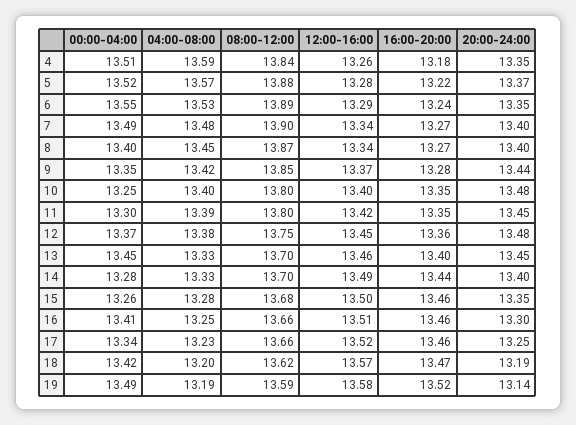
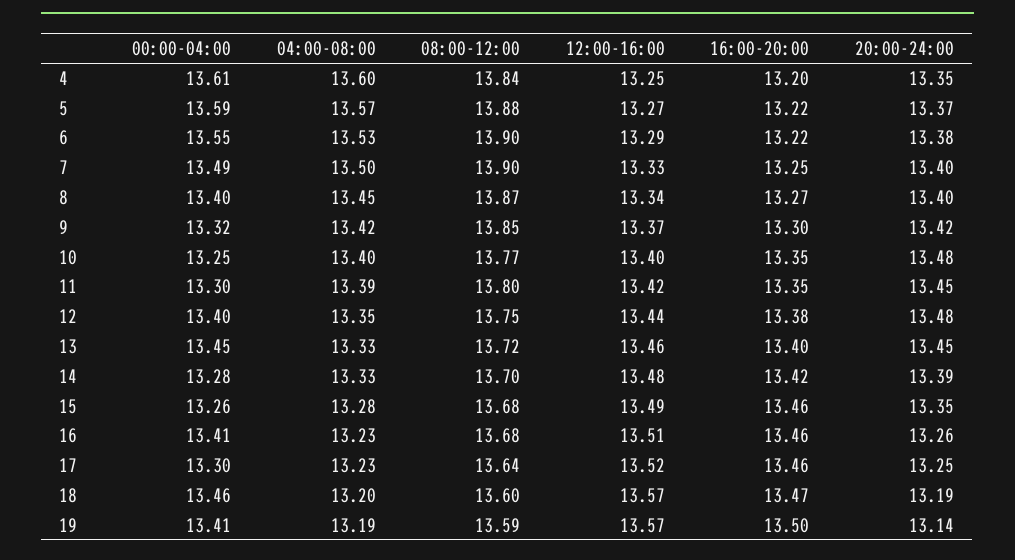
00:00-04:00, 4: 13.51 -> 13.61
04:00-08:00, 4: 13.59 -> 13.6
12:00-16:00, 4: 13.26 -> 13.25
16:00-20:00, 4: 13.18 -> 13.2
00:00-04:00, 5: 13.52 -> 13.59
12:00-16:00, 5: 13.28 -> 13.27
08:00-12:00, 6: 13.89 -> 13.9
16:00-20:00, 6: 13.24 -> 13.22
20:00-24:00, 6: 13.35 -> 13.38
04:00-08:00, 7: 13.48 -> 13.5
12:00-16:00, 7: 13.34 -> 13.33
16:00-20:00, 7: 13.27 -> 13.25
00:00-04:00, 9: 13.35 -> 13.32
16:00-20:00, 9: 13.28 -> 13.3
20:00-24:00, 9: 13.44 -> 13.42
08:00-12:00, 10: 13.8 -> 13.77
00:00-04:00, 12: 13.37 -> 13.4
04:00-08:00, 12: 13.38 -> 13.35
12:00-16:00, 12: 13.45 -> 13.44
16:00-20:00, 12: 13.36 -> 13.38
08:00-12:00, 13: 13.7 -> 13.72
12:00-16:00, 14: 13.49 -> 13.48
16:00-20:00, 14: 13.44 -> 13.42
20:00-24:00, 14: 13.4 -> 13.39
12:00-16:00, 15: 13.5 -> 13.49
04:00-08:00, 16: 13.25 -> 13.23
08:00-12:00, 16: 13.66 -> 13.68
20:00-24:00, 16: 13.3 -> 13.26
00:00-04:00, 17: 13.34 -> 13.3
08:00-12:00, 17: 13.66 -> 13.64
00:00-04:00, 18: 13.42 -> 13.46
08:00-12:00, 18: 13.62 -> 13.6
00:00-04:00, 19: 13.49 -> 13.41
12:00-16:00, 19: 13.58 -> 13.57
16:00-20:00, 19: 13.52 -> 13.5

